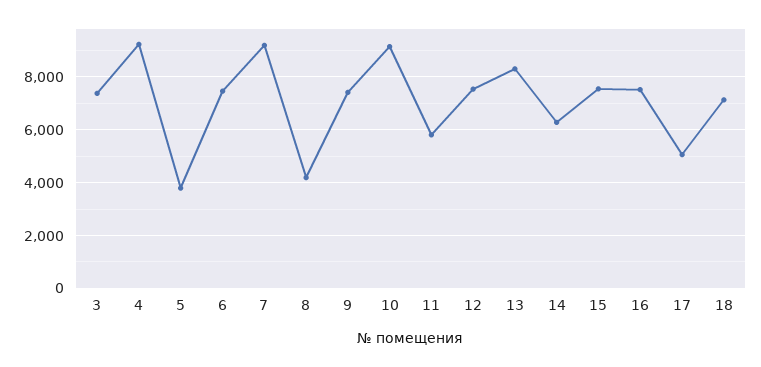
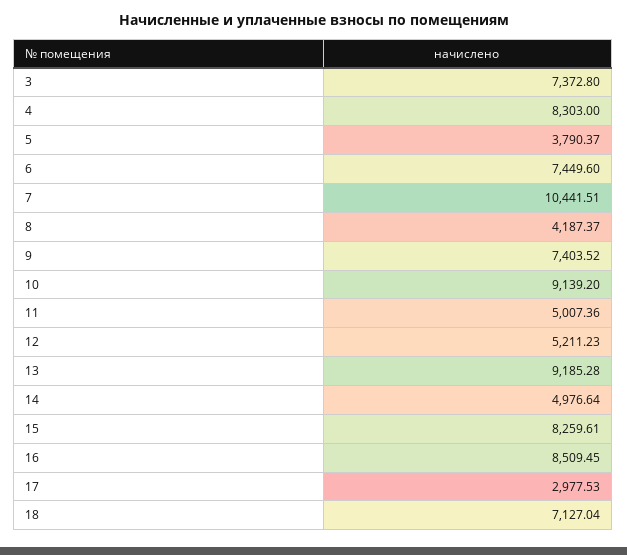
4: 9250 -> 8303
7: 9250 -> 10441.51
11: 5750 -> 5007.36
12: 7500 -> 5211.23
13: 8250 -> 9185.28
14: 6250 -> 4976.64
15: 7500 -> 8259.61
16: 7500 -> 8509.45
17: 5000 -> 2977.53

